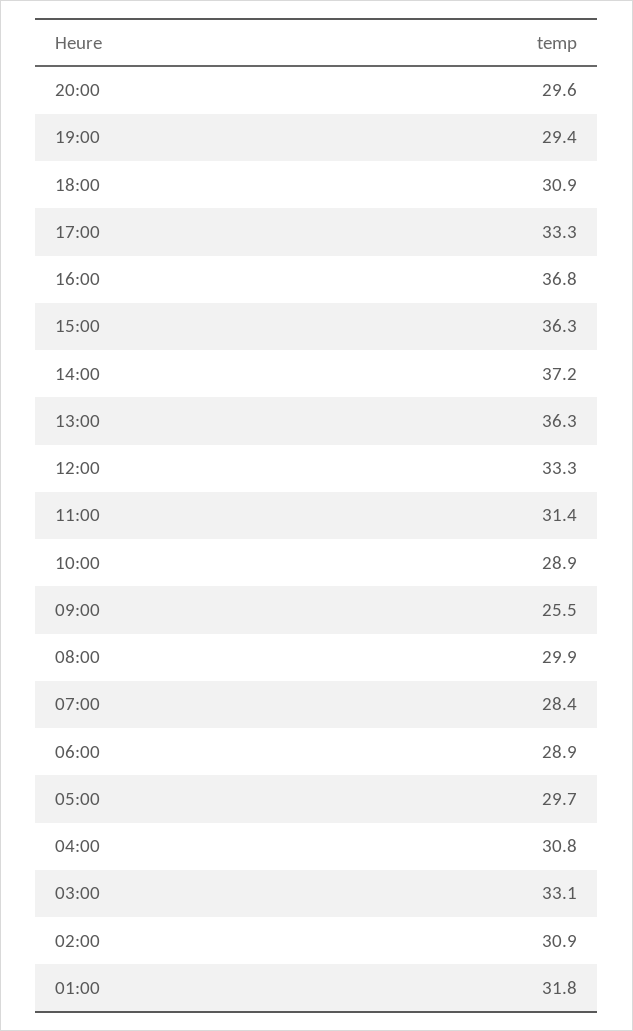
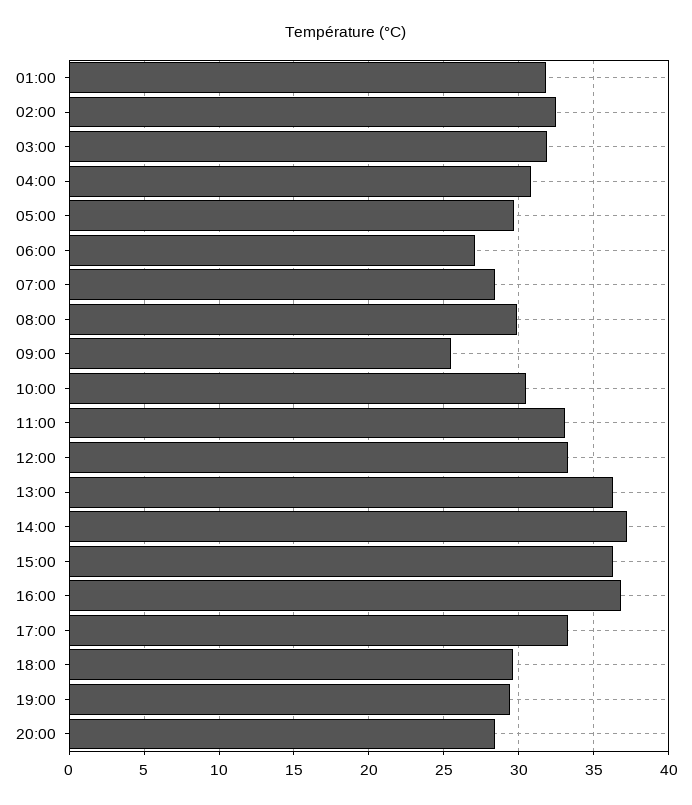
20:00: 29.6 -> 28.5
18:00: 30.9 -> 29.5
11:00: 31.4 -> 33
10:00: 28.9 -> 30.5
06:00: 28.9 -> 27
03:00: 33.1 -> 32
02:00: 30.9 -> 32.5

